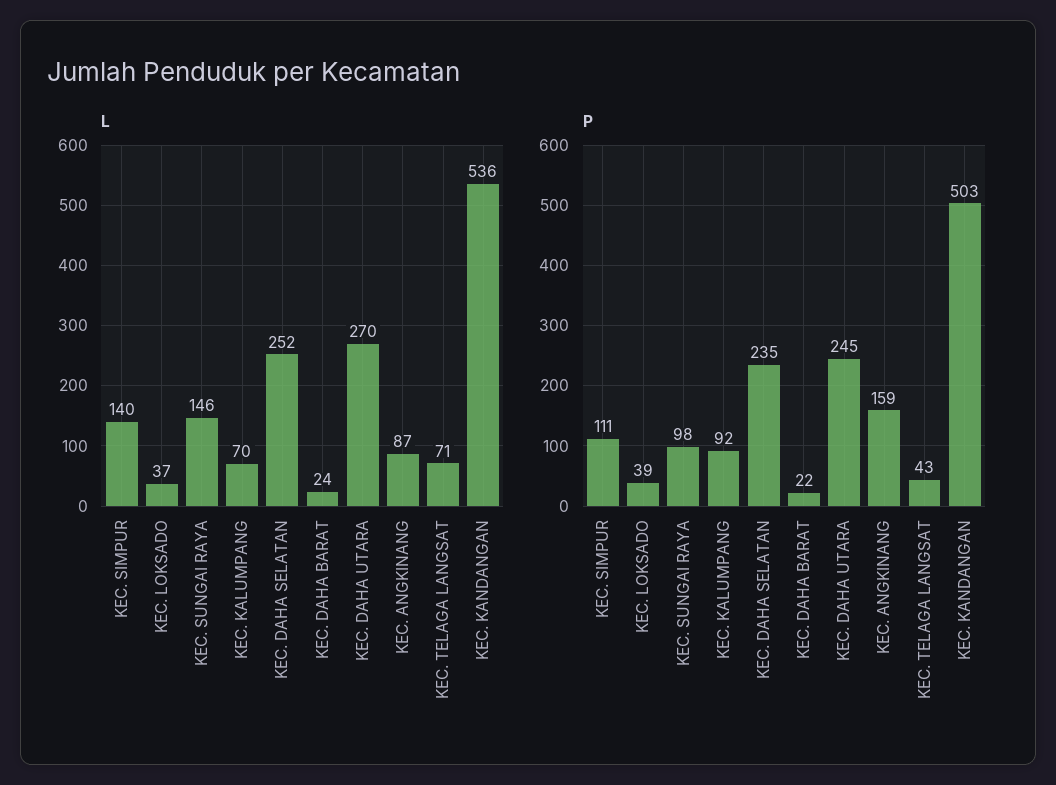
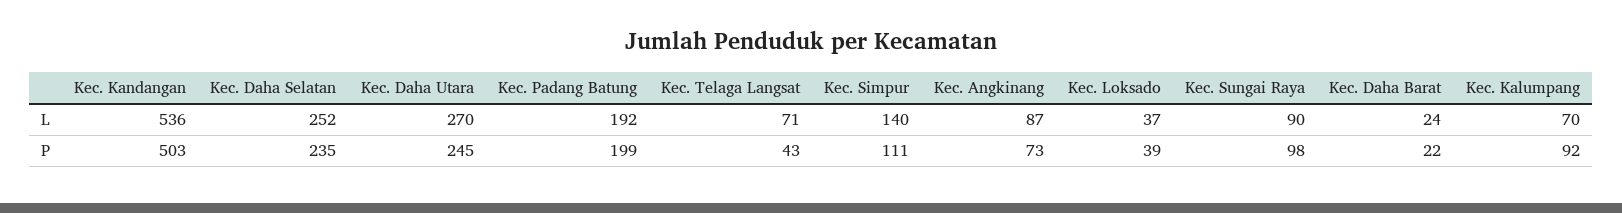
L, KEC. SUNGAI RAYA: 146 -> 90
P, KEC. ANGKINANG: 159 -> 73
L, Kec. Padang Batung: none -> 192
P, Kec. Padang Batung: none -> 199

